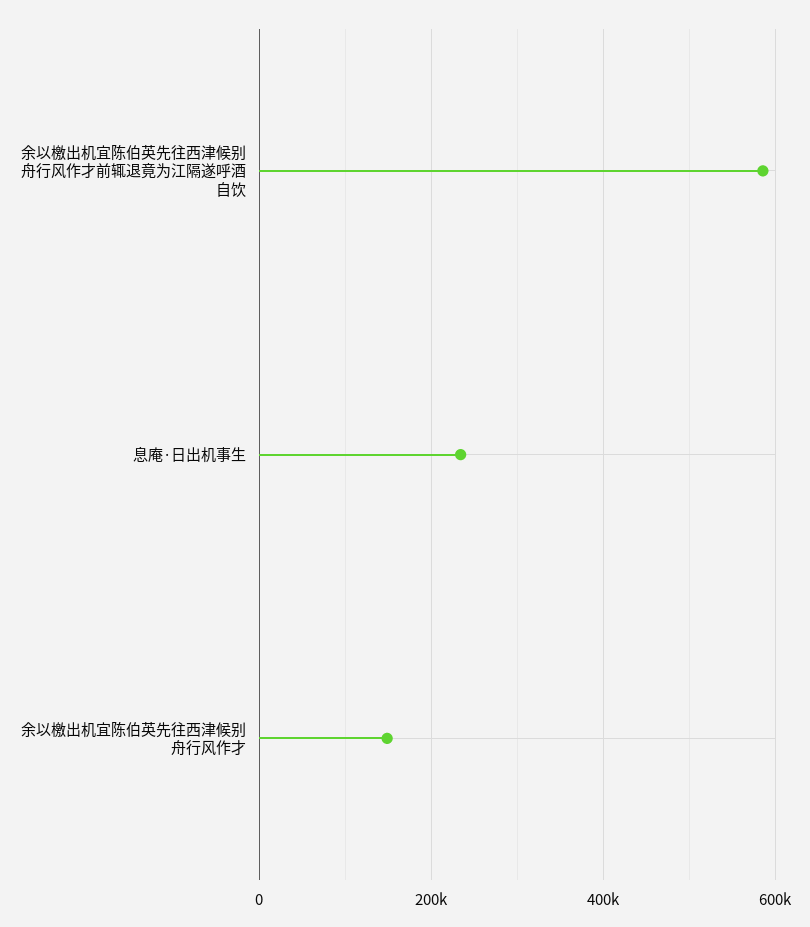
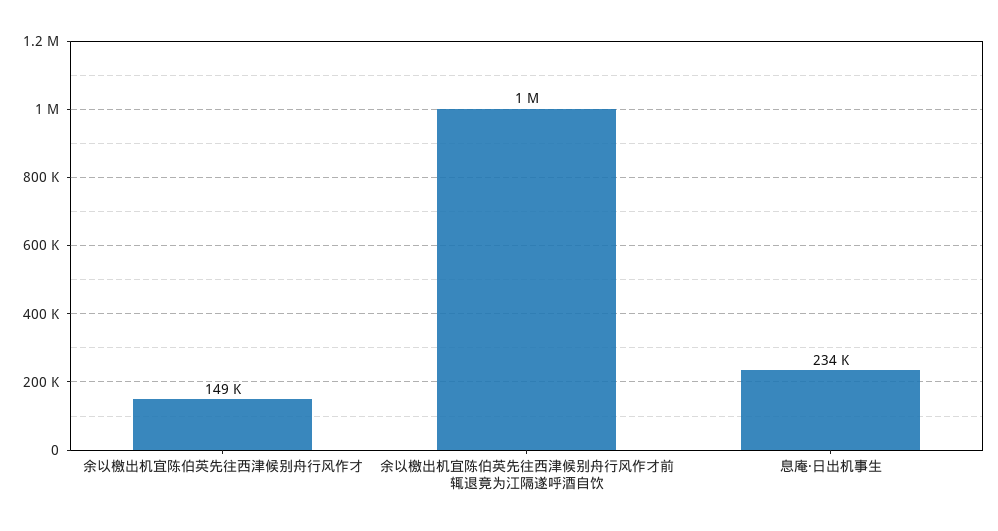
余以檄出机宜陈伯英先往西津候别舟行风作才前辄退竟为江隔遂呼酒自饮: 580000 -> 1000000

